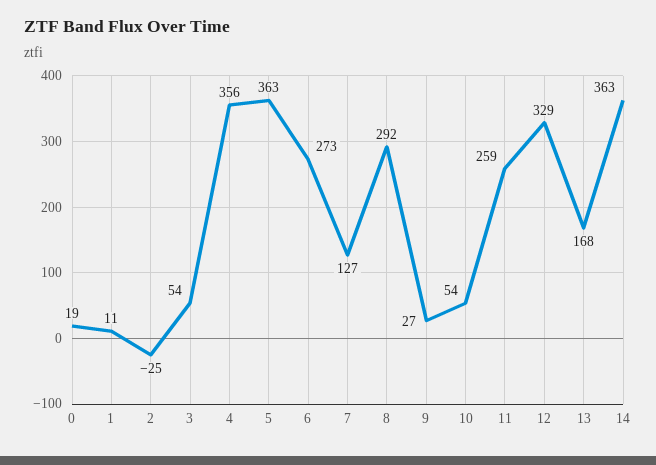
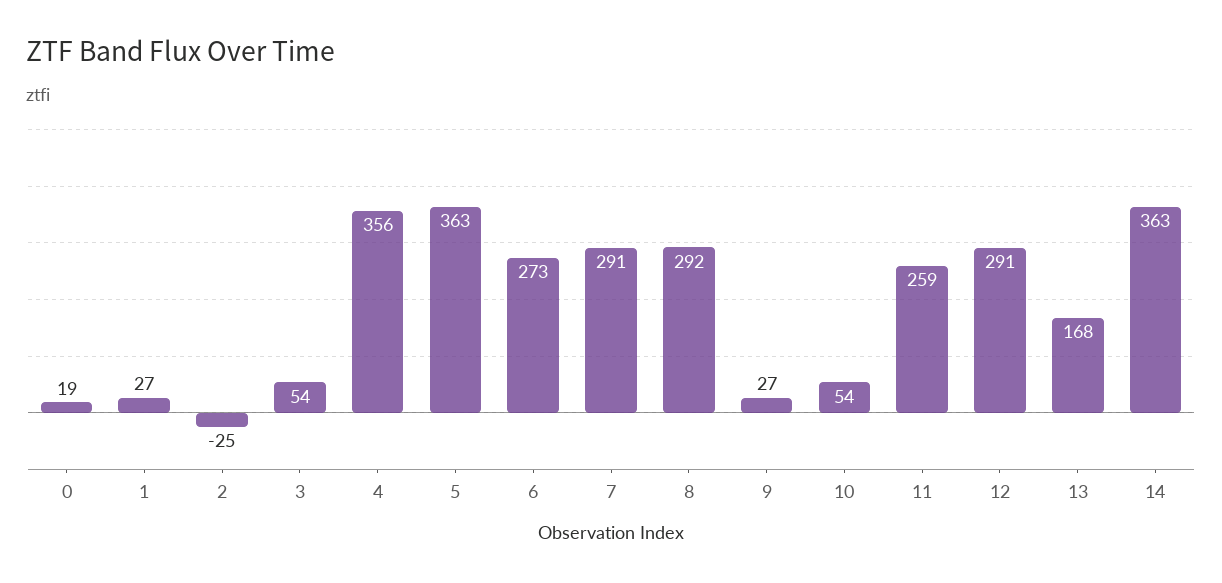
1: 11 -> 27
7: 127 -> 291
12: 329 -> 291

